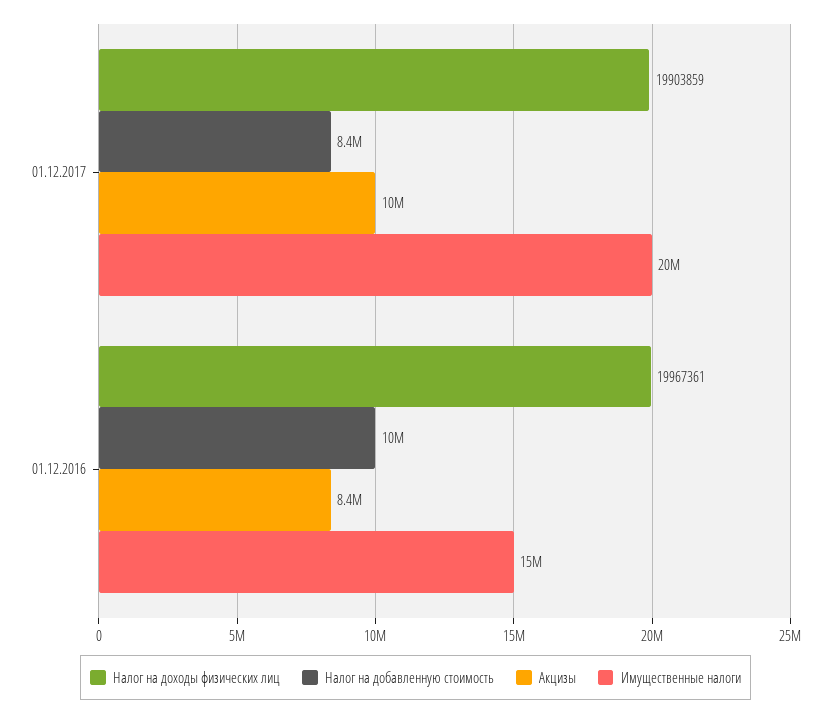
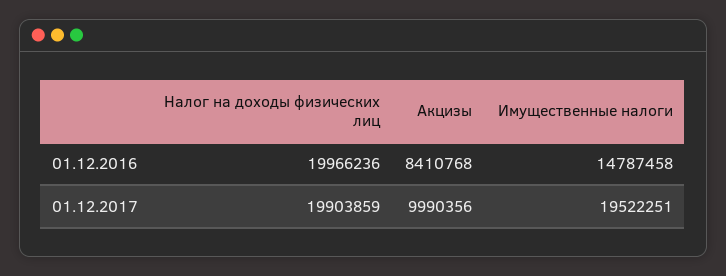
Налог на добавленную стоимость, 01.12.2017: 8400000 -> none
Налог на доходы физических лиц, 01.12.2016: 19967361 -> 19966236
Налог на добавленную стоимость, 01.12.2016: 10000000 -> none

